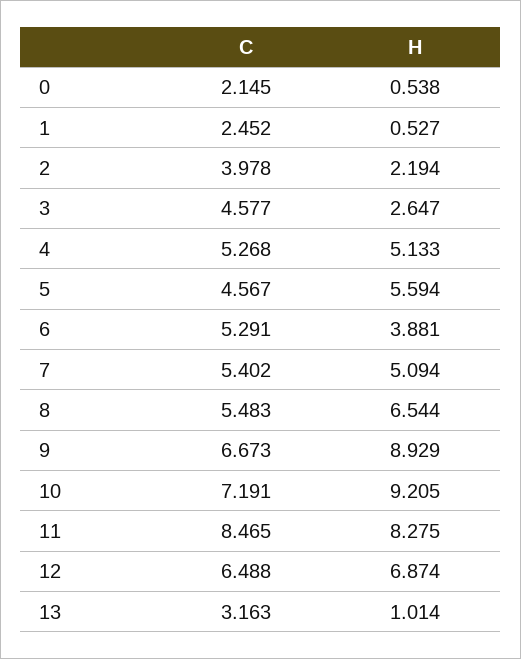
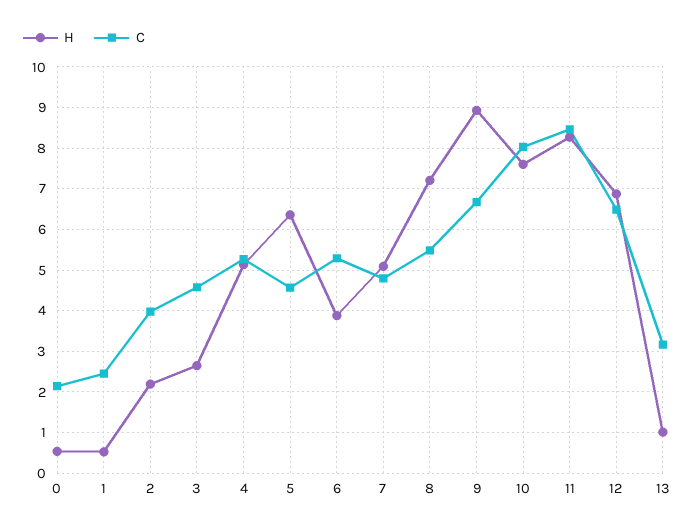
H, 5: 5.594 -> 6.4
C, 7: 5.402 -> 4.8
H, 8: 6.544 -> 7.2
C, 10: 7.191 -> 8
H, 10: 9.205 -> 7.6

